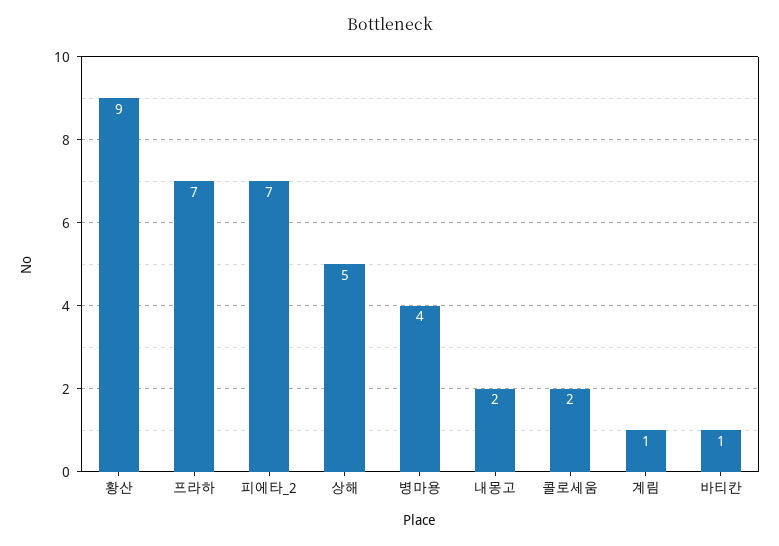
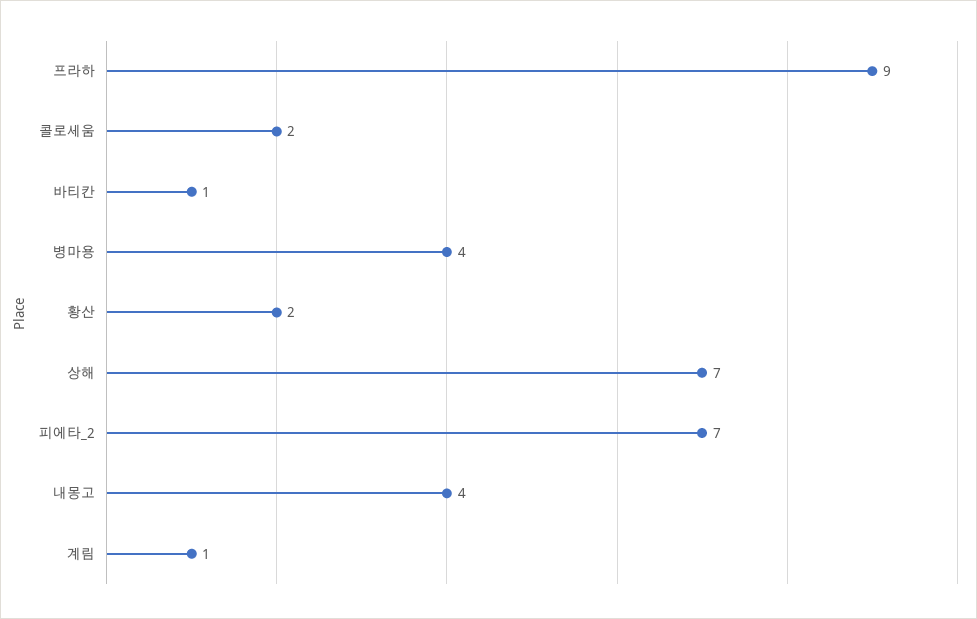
황산: 9 -> 2
프라하: 7 -> 9
상해: 5 -> 7
내몽고: 2 -> 4

